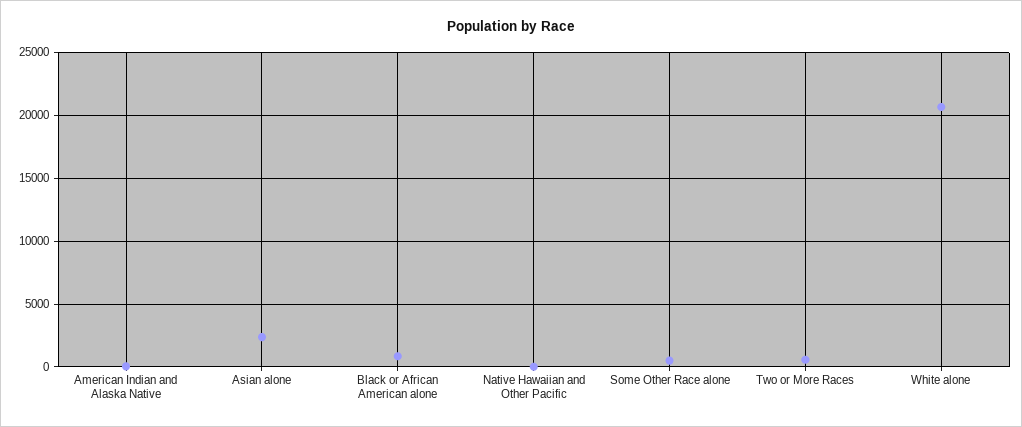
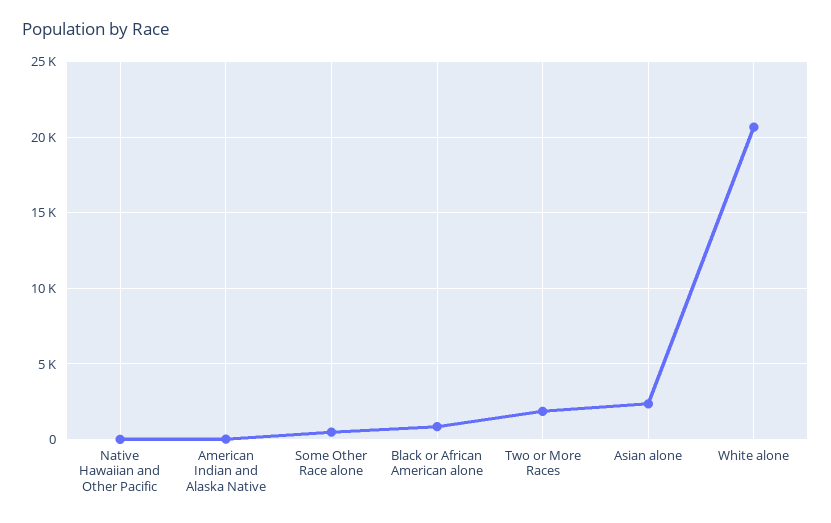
Two or More Races: 500 -> 2000

